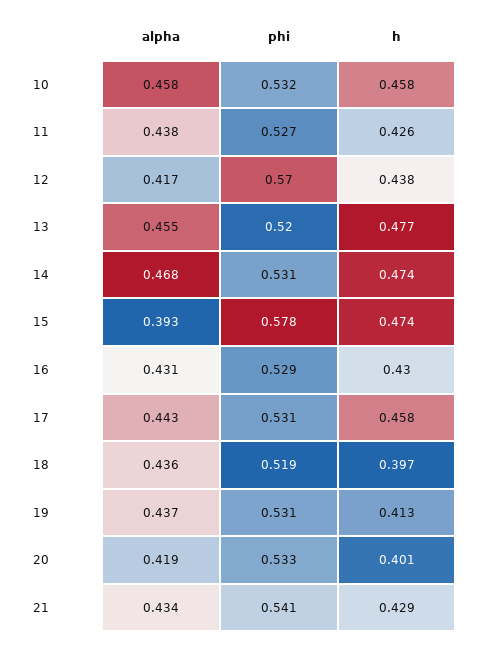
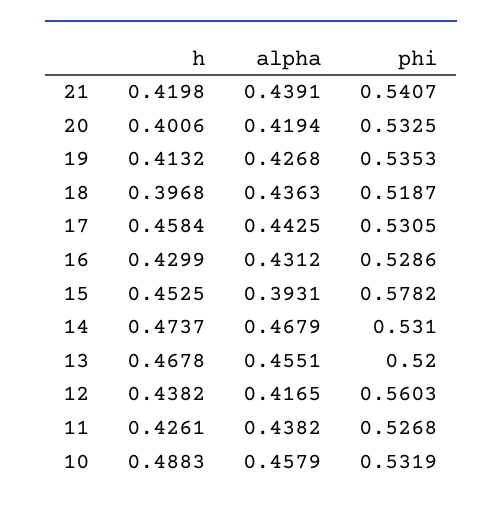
h, 10: 0.458 -> 0.4883
phi, 12: 0.57 -> 0.5603
h, 13: 0.477 -> 0.4678
h, 15: 0.474 -> 0.4525
alpha, 19: 0.437 -> 0.4268
phi, 19: 0.531 -> 0.5353
alpha, 21: 0.434 -> 0.4391
h, 21: 0.429 -> 0.4198

